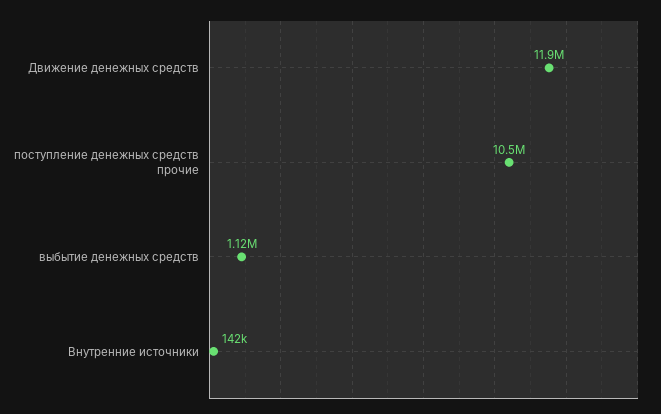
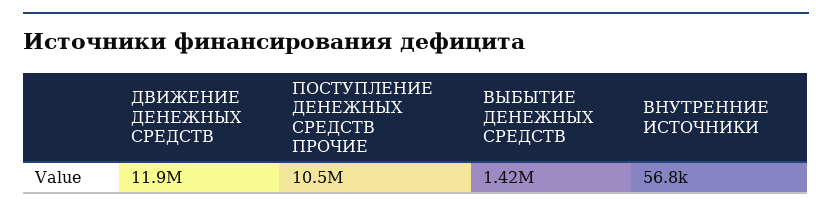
выбытие денежных средств: 1120000 -> 1420000
Внутренние источники: 142000 -> 56800

